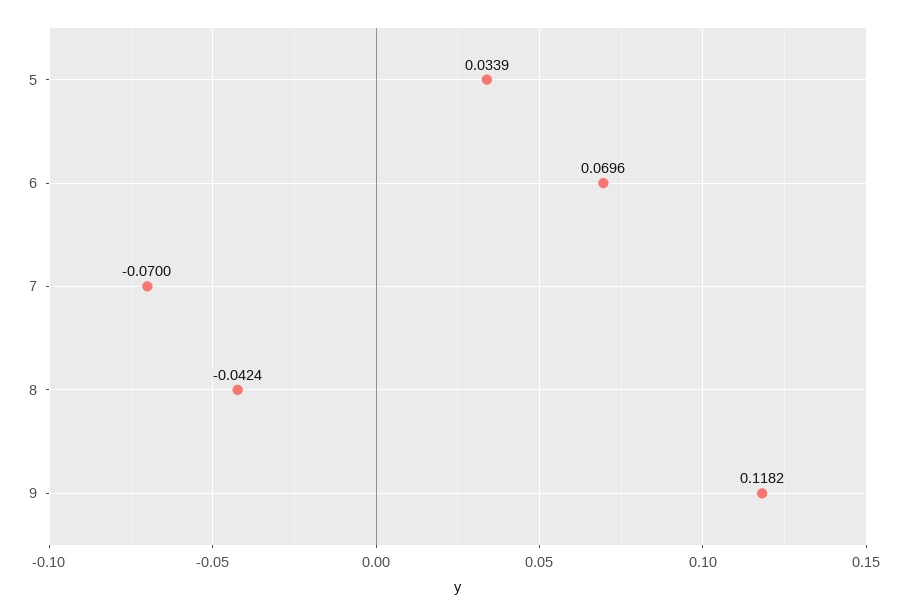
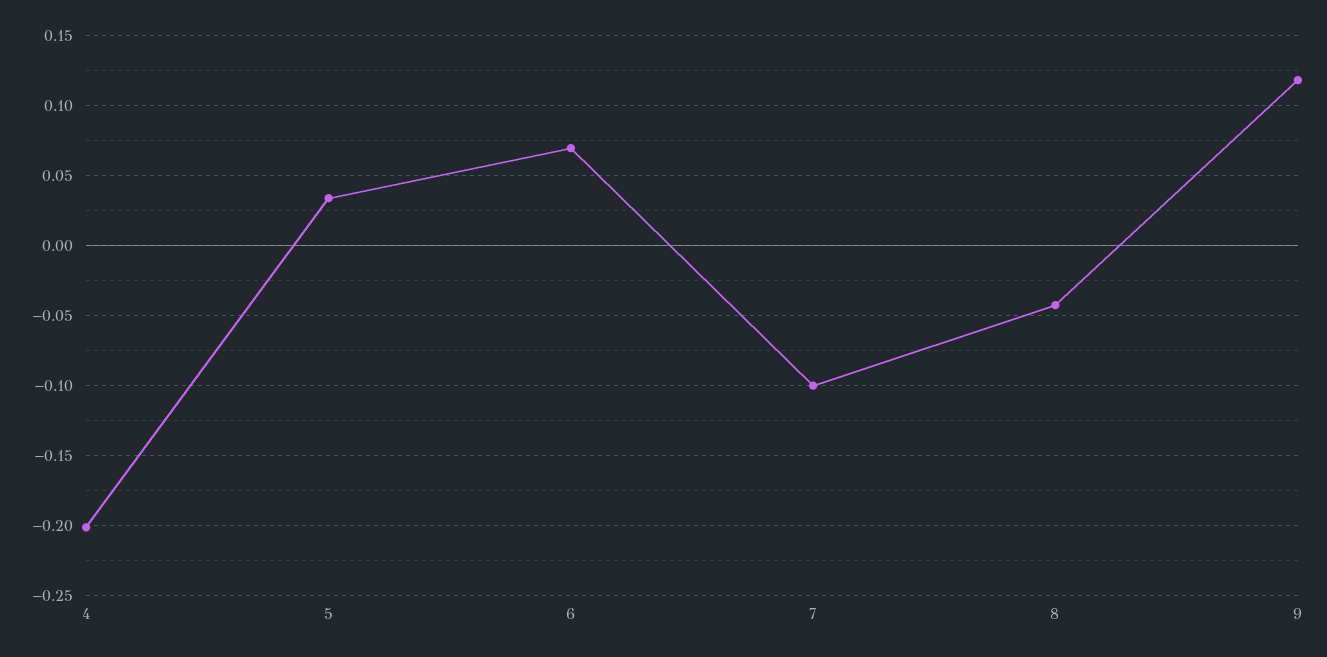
7: -0.07 -> -0.1
4: none -> -0.2

